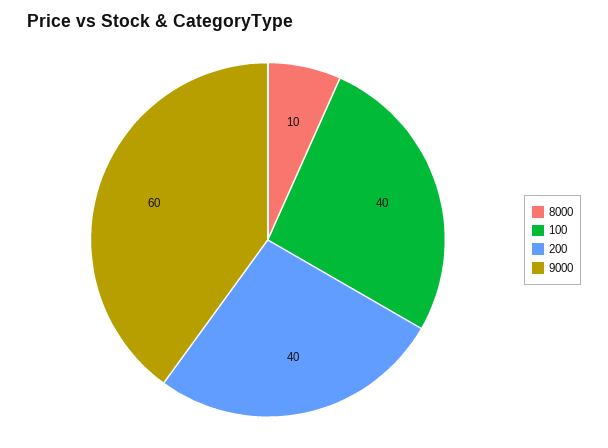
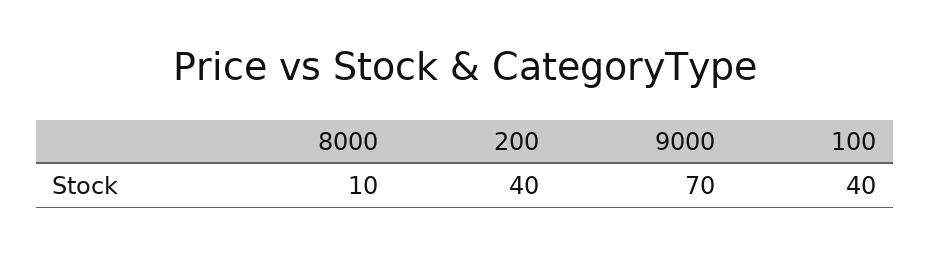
9000: 60 -> 70

